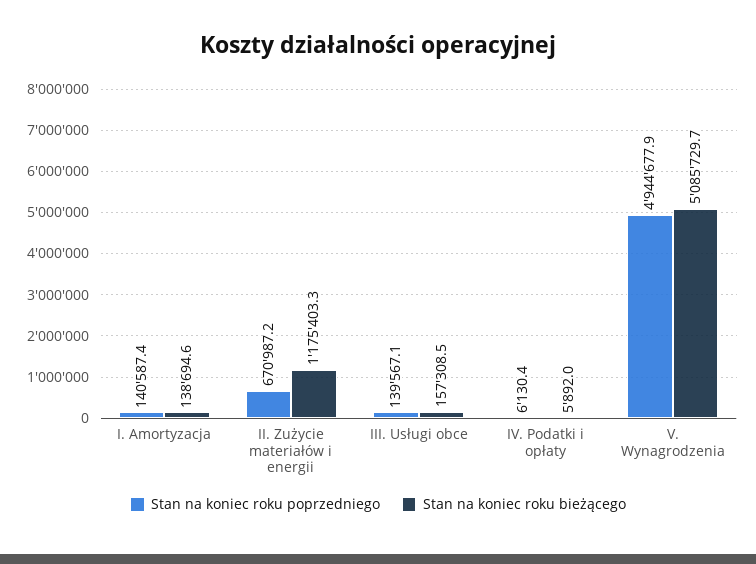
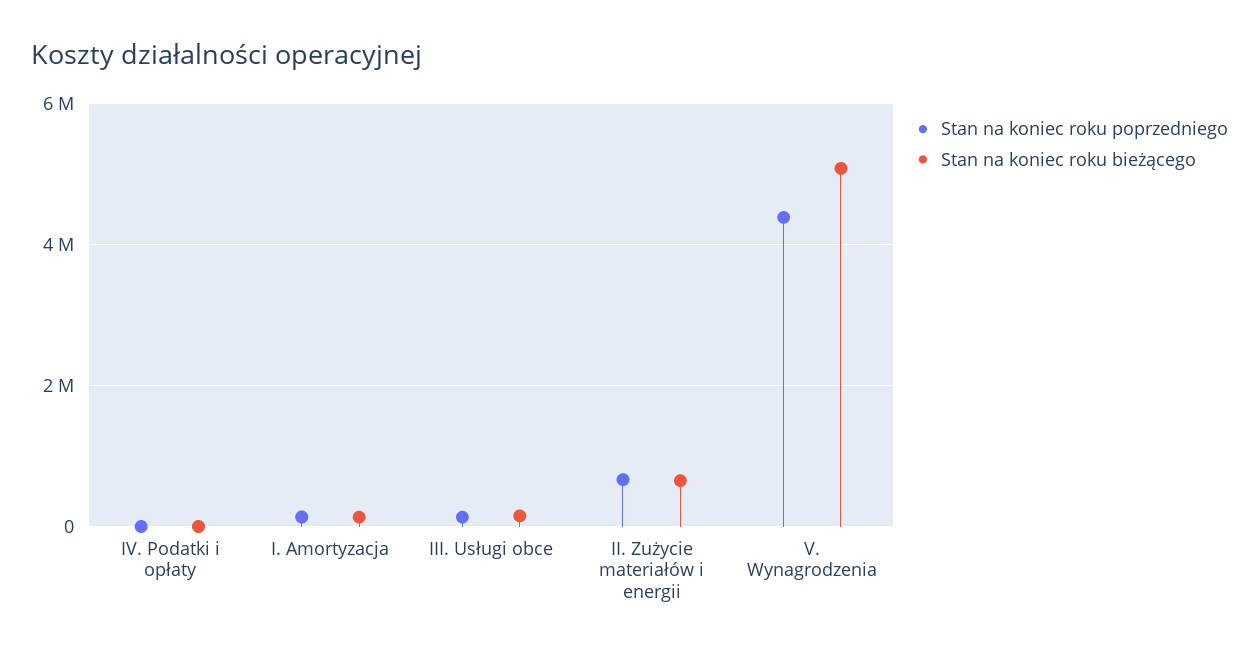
Stan na koniec roku bieżącego, II. Zużycie materiałów i energii: 1175403.3 -> 600000
Stan na koniec roku poprzedniego, V. Wynagrodzenia: 4944677.9 -> 4400000

